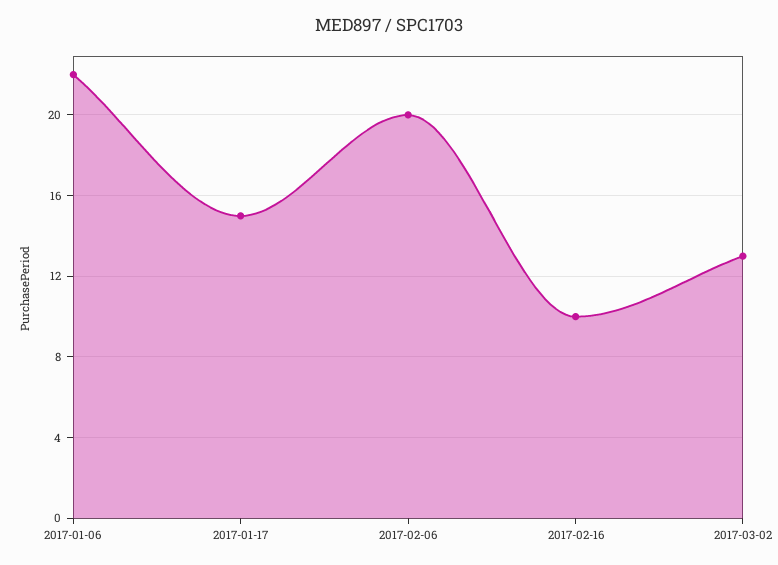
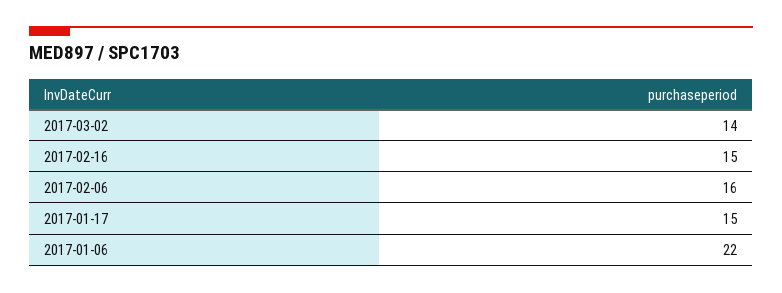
2017-02-06: 20 -> 16
2017-02-16: 10 -> 15
2017-03-02: 13 -> 14

